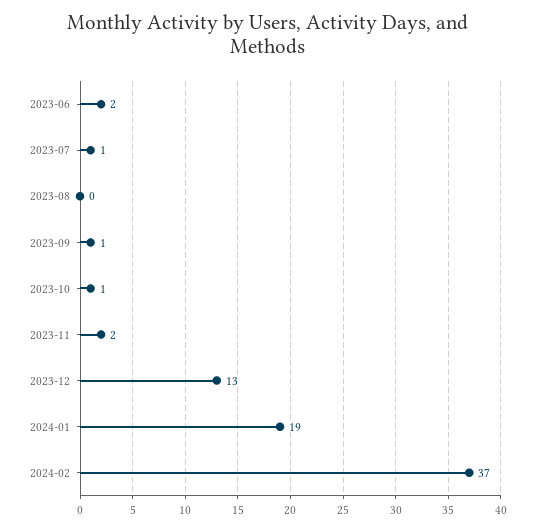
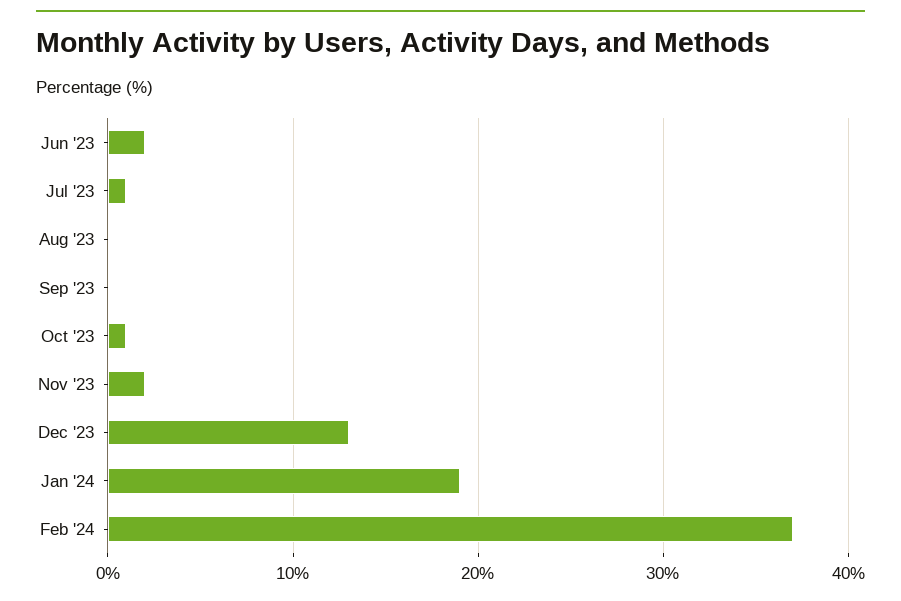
2023-09: 1 -> 0

